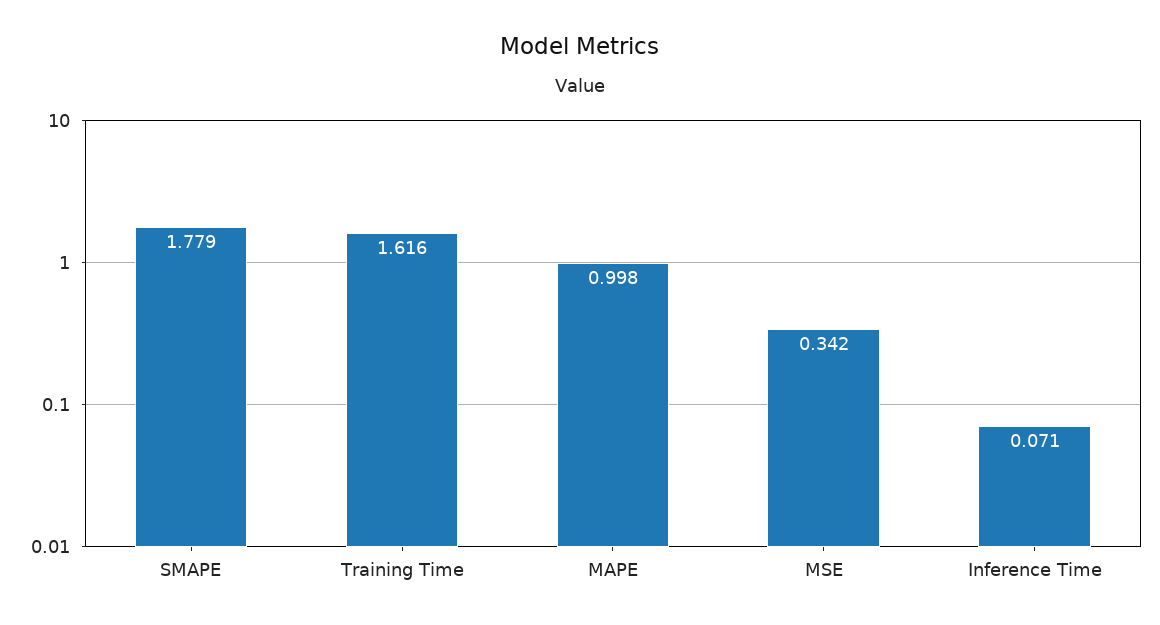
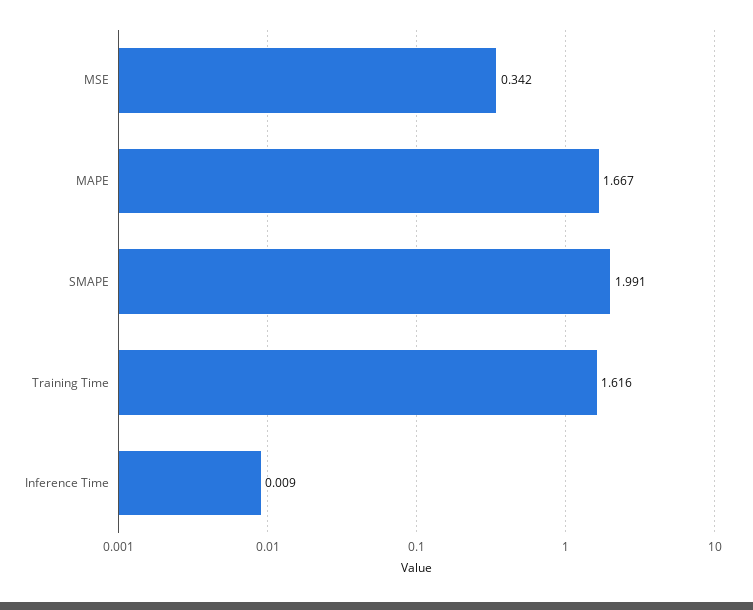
SMAPE: 1.779 -> 1.991
MAPE: 0.998 -> 1.667
Inference Time: 0.071 -> 0.009

